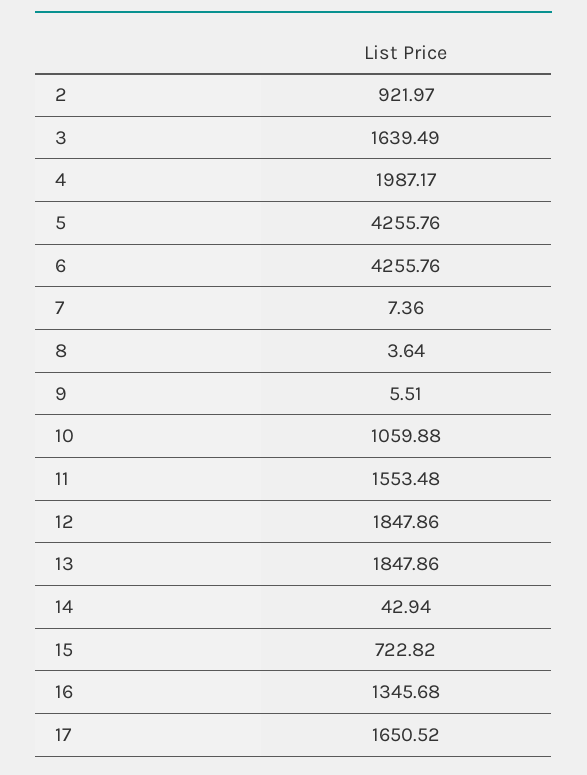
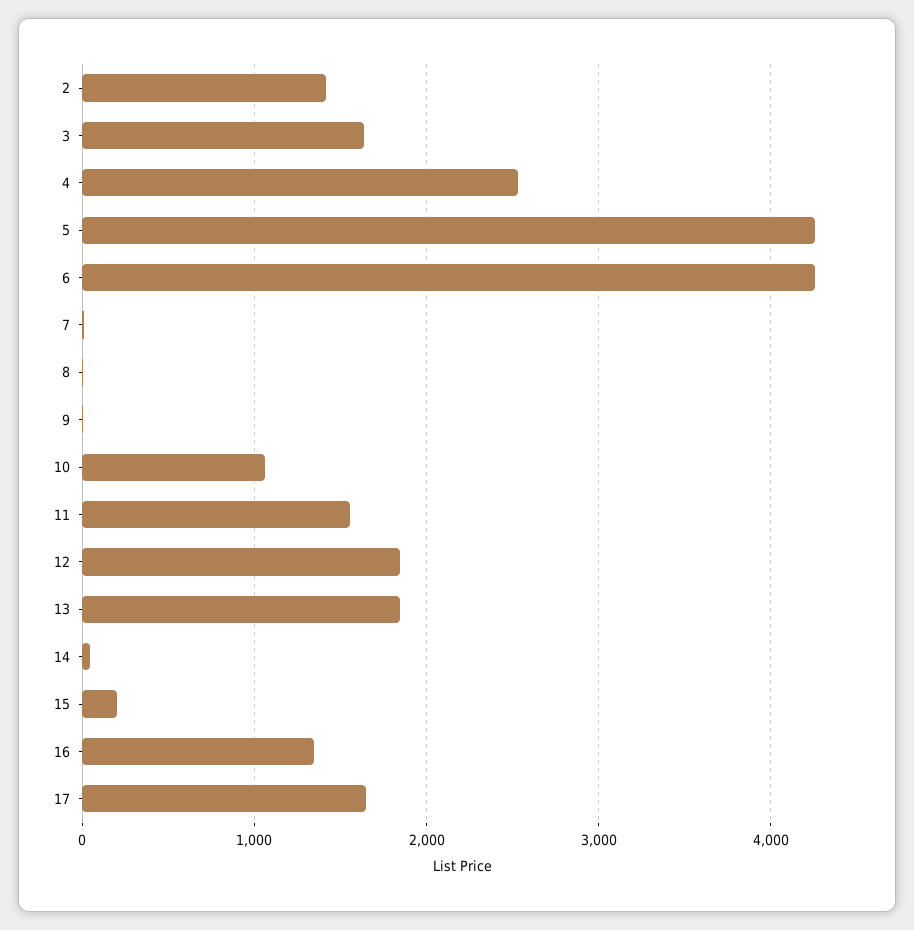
2: 921.97 -> 1400
4: 1987.17 -> 2500
15: 722.82 -> 200

